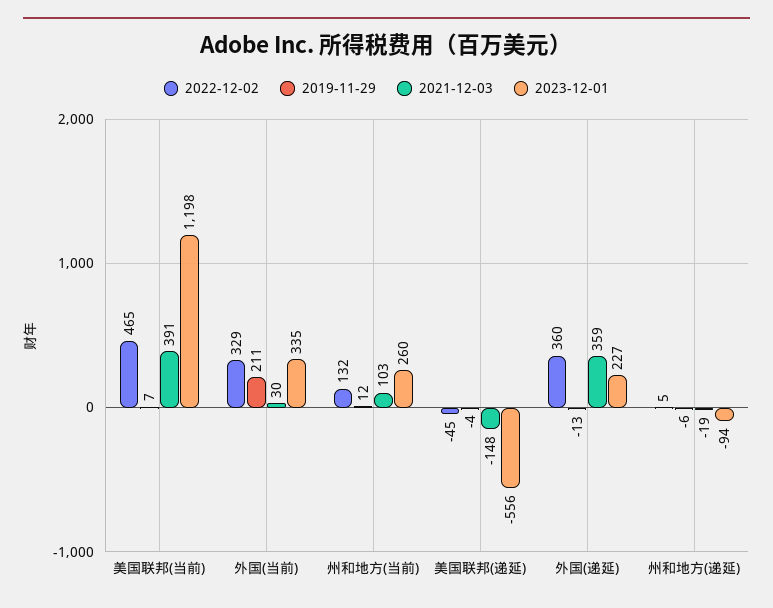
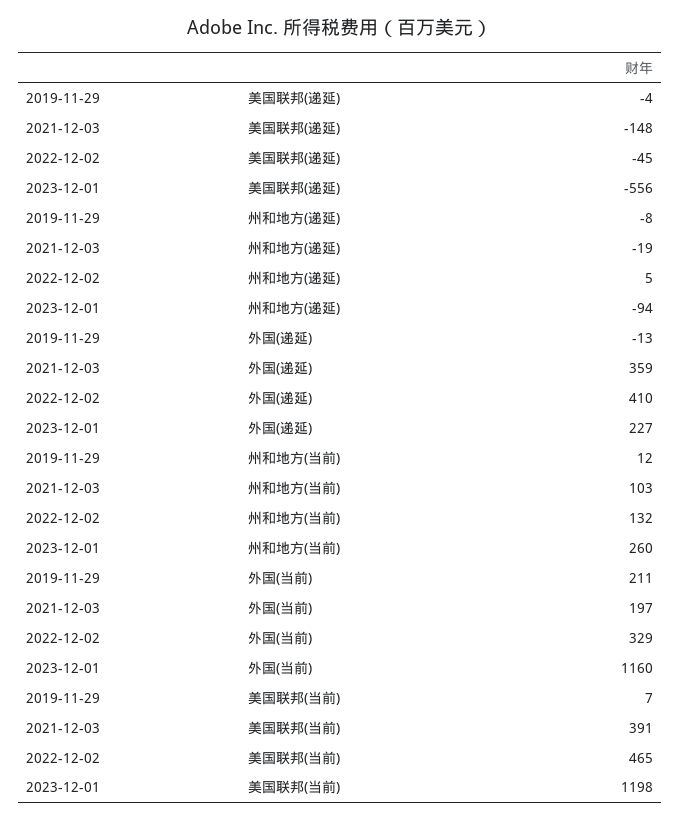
2021-12-03, 外国(当前): 30 -> 197
2023-12-01, 外国(当前): 335 -> 1160
2022-12-02, 外国(递延): 360 -> 410
2019-11-29, 州和地方(递延): -6 -> -8

